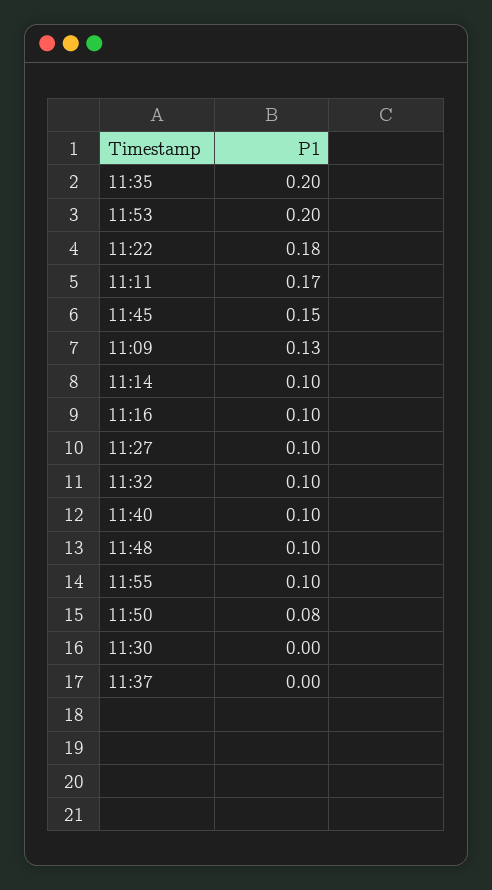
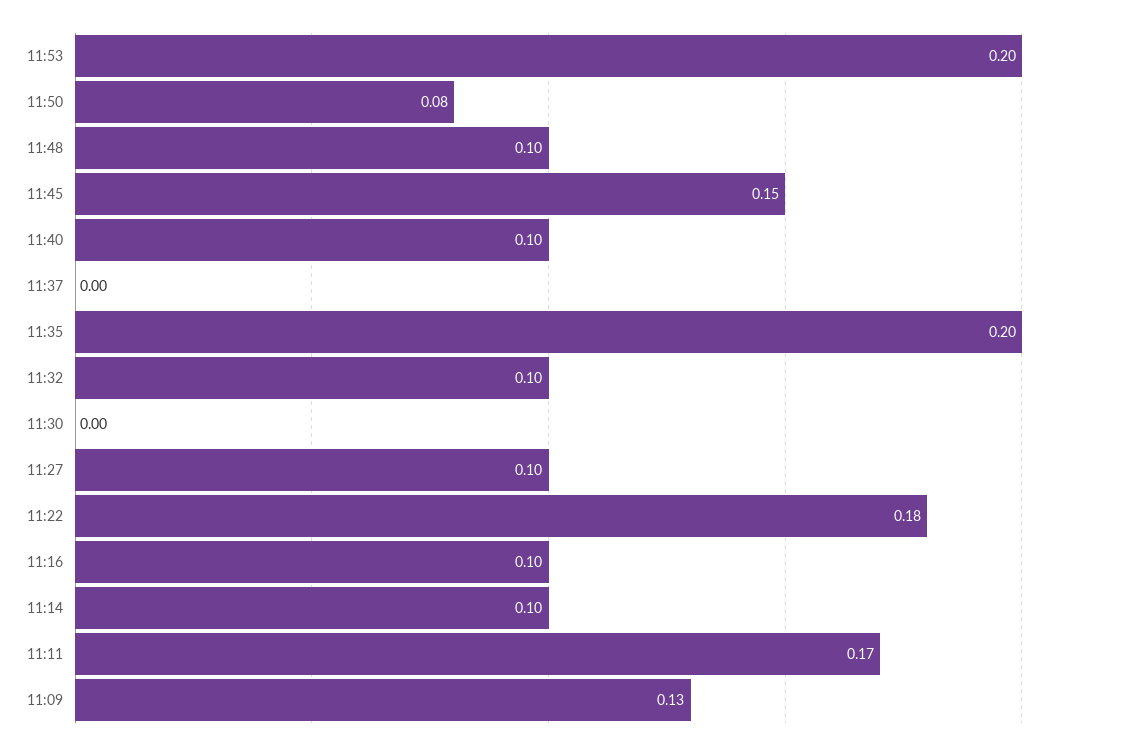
11:55: 0.1 -> none

